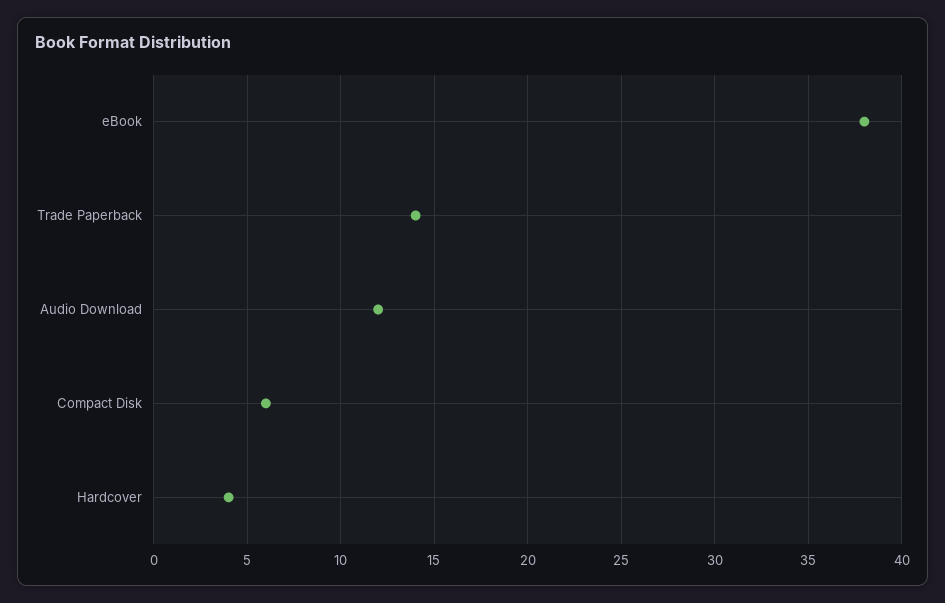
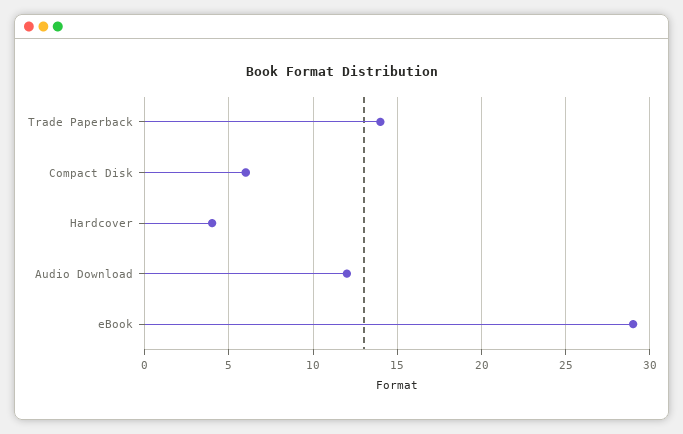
eBook: 38 -> 29

